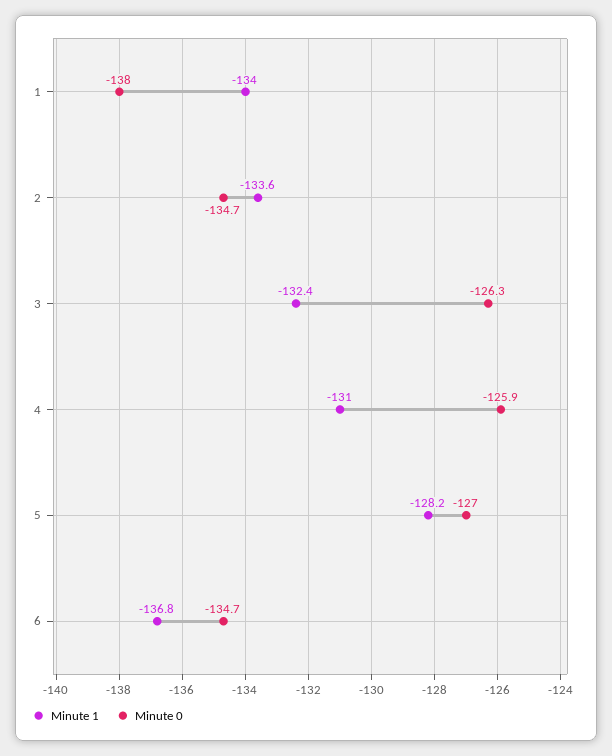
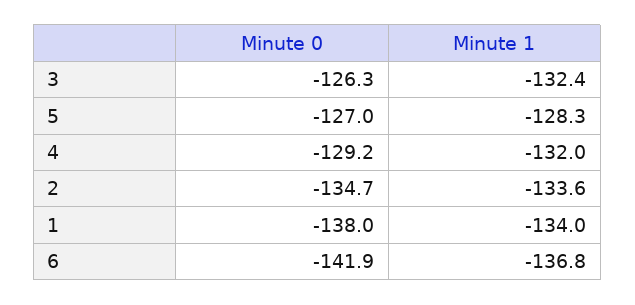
Minute 1, 4: -131 -> -132
Minute 0, 4: -125.9 -> -129.2
Minute 1, 5: -128.2 -> -128.3
Minute 0, 6: -134.7 -> -141.9

